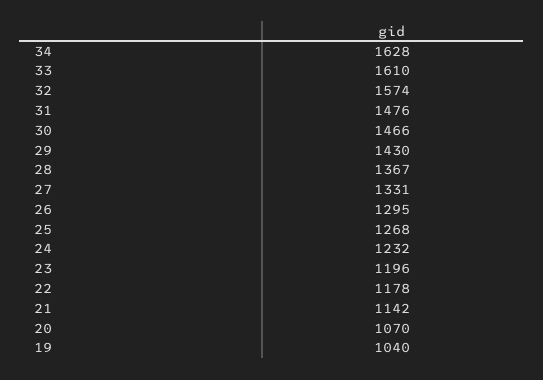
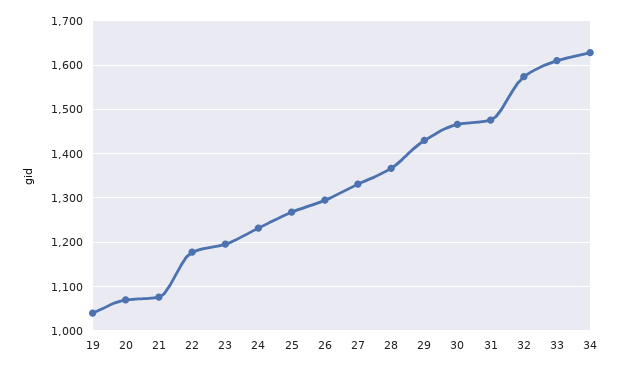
21: 1142 -> 1080

